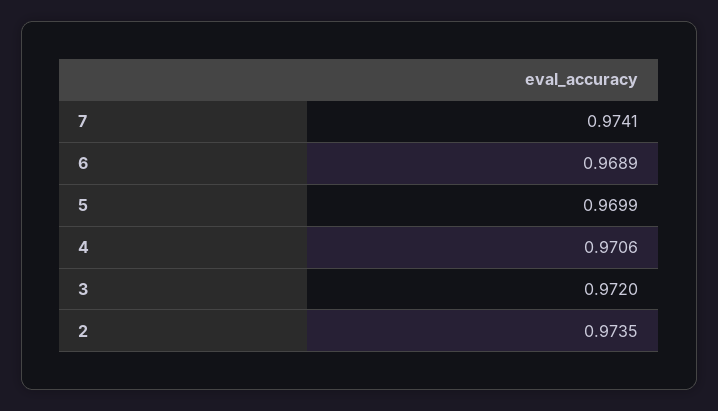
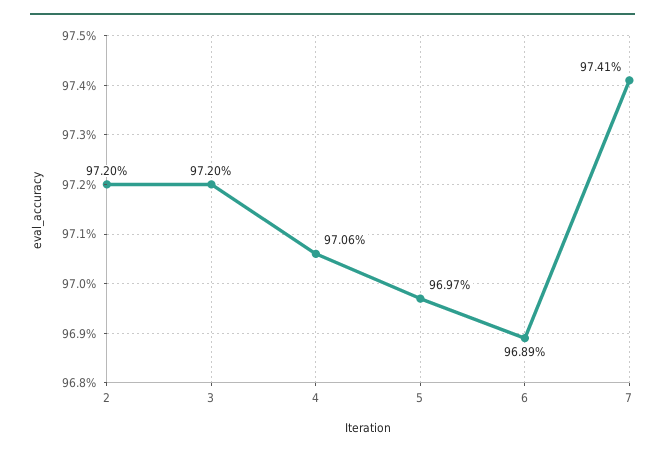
5: 0.9699 -> 0.9697
2: 0.9735 -> 0.972

